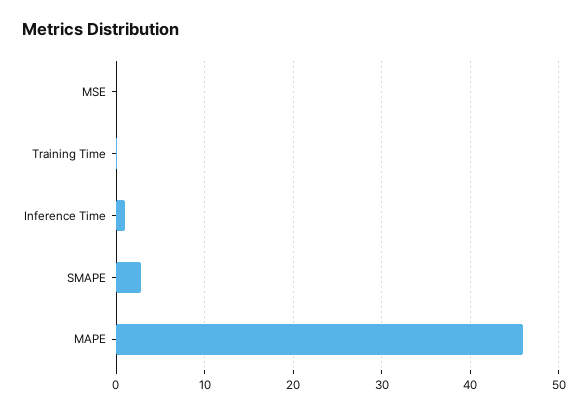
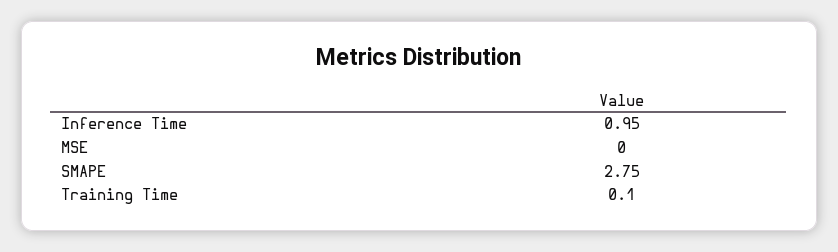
MAPE: 46 -> none

